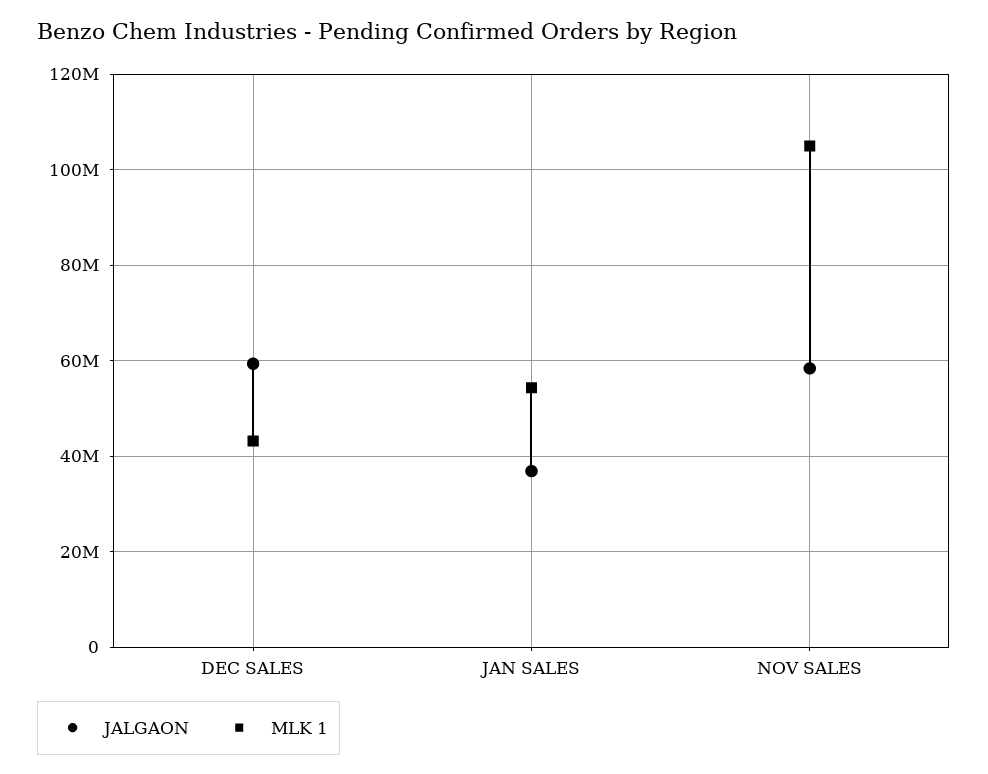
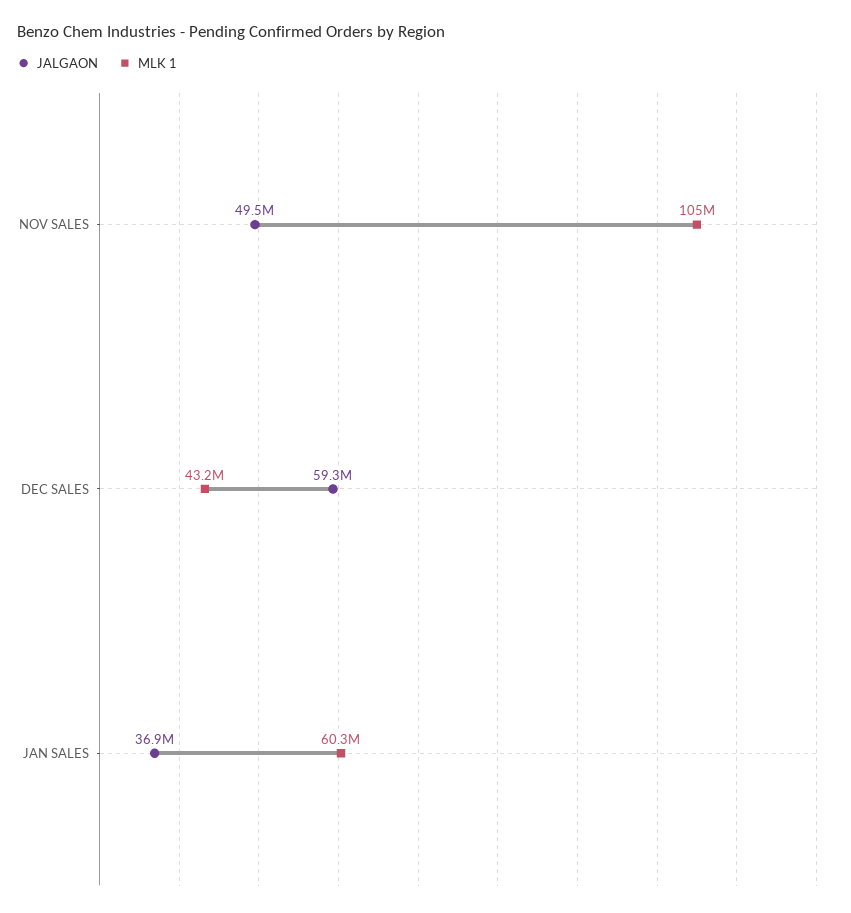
MLK 1, JAN SALES: 54000000 -> 60300000
JALGAON, NOV SALES: 58000000 -> 49500000

